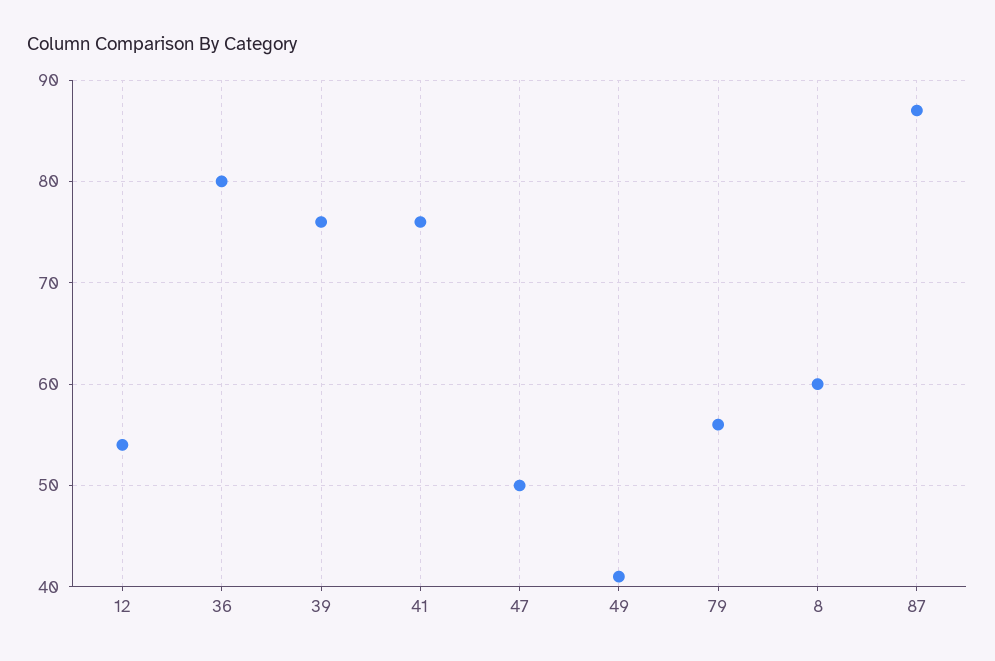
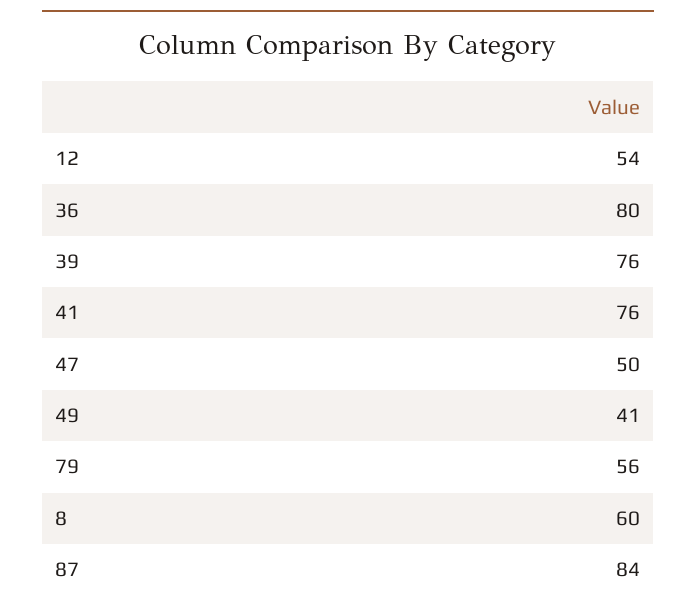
87: 87 -> 84

